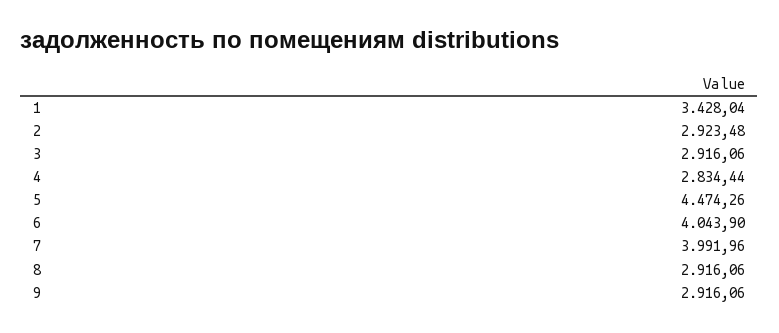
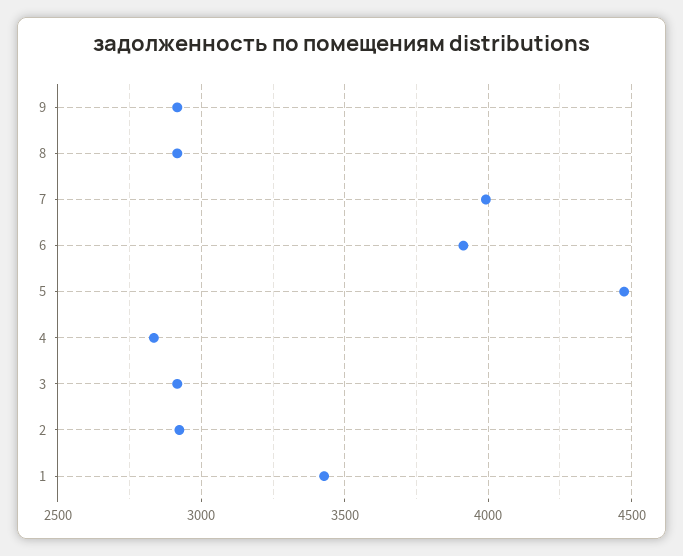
6: 4043.9 -> 3900

